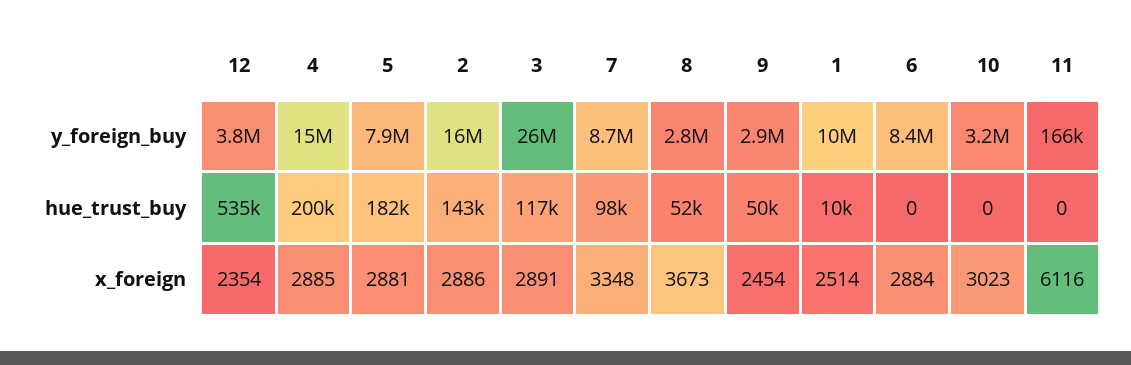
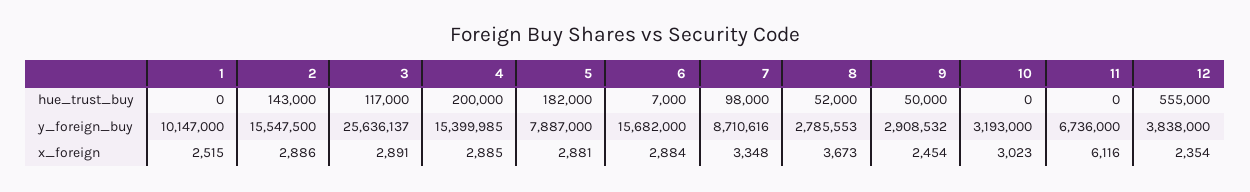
6, y_foreign_buy: 8400000 -> 15682000
11, y_foreign_buy: 166000 -> 6736000
12, hue_trust_buy: 535000 -> 555000
1, hue_trust_buy: 10000 -> 0
6, hue_trust_buy: 0 -> 7000
1, x_foreign: 2514 -> 2515

